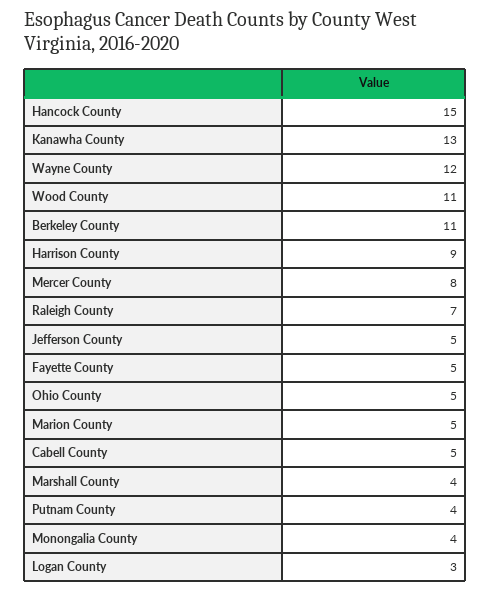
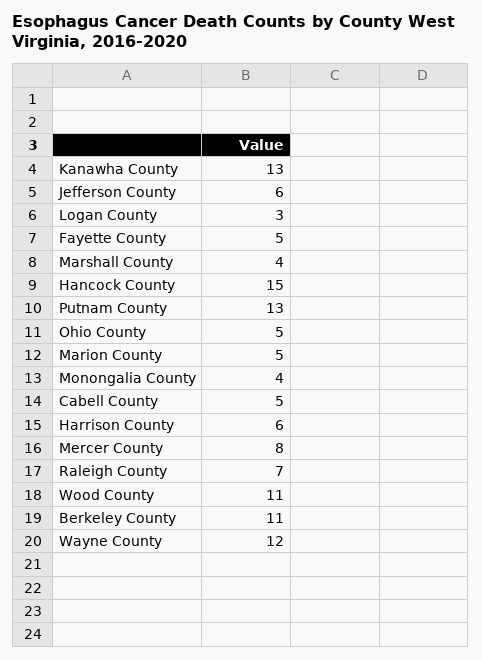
Harrison County: 9 -> 6
Jefferson County: 5 -> 6
Putnam County: 4 -> 13

